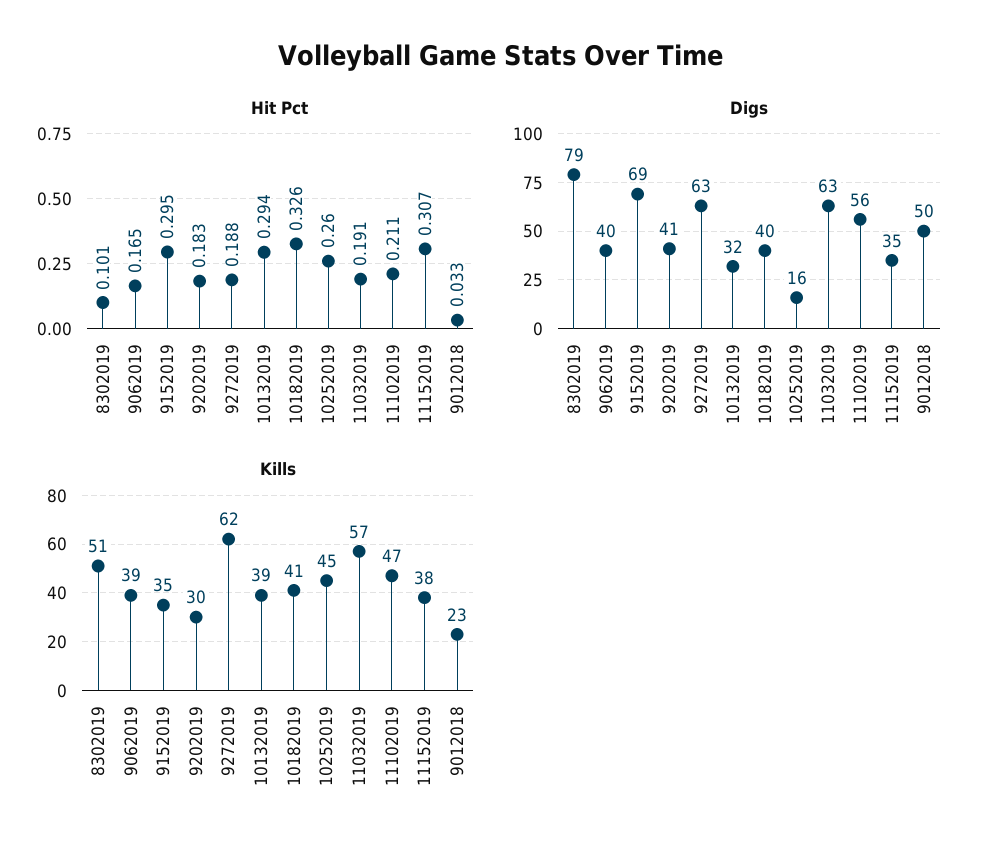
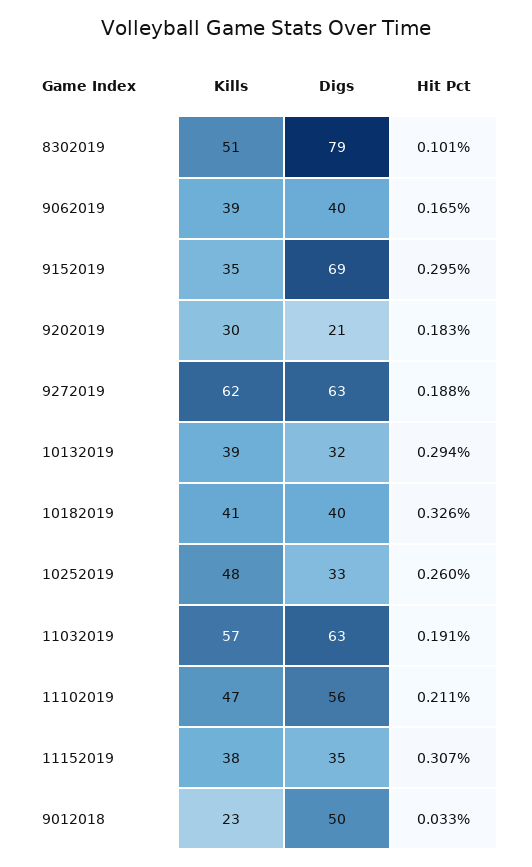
Digs, 9202019: 41 -> 21
Digs, 10252019: 16 -> 33
Kills, 10252019: 45 -> 48

